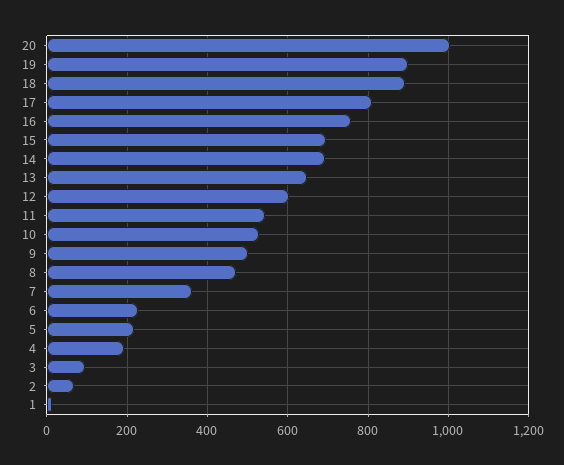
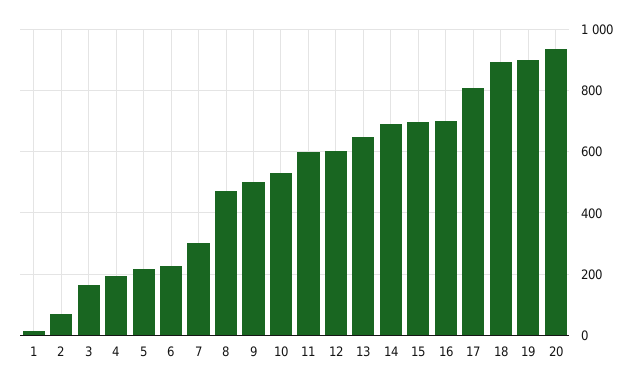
20: 1000 -> 940
16: 760 -> 700
11: 540 -> 600
7: 360 -> 300
3: 100 -> 160

